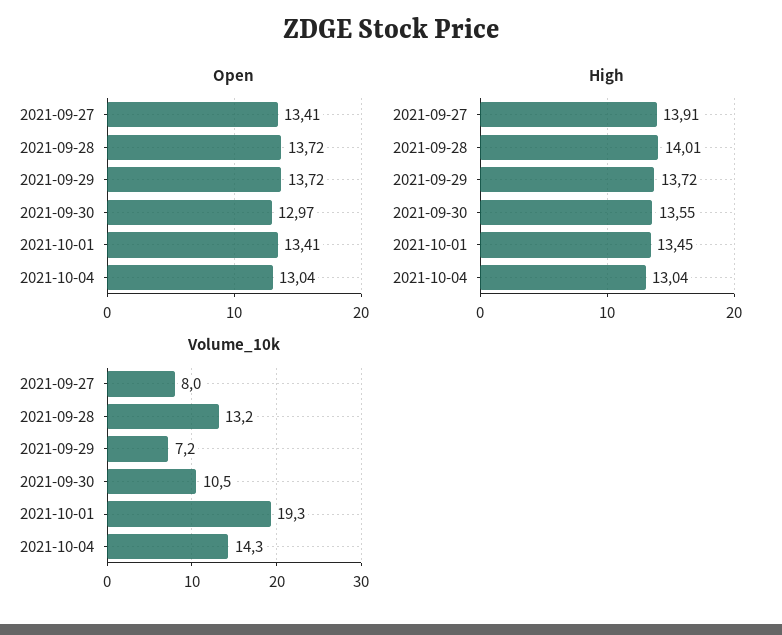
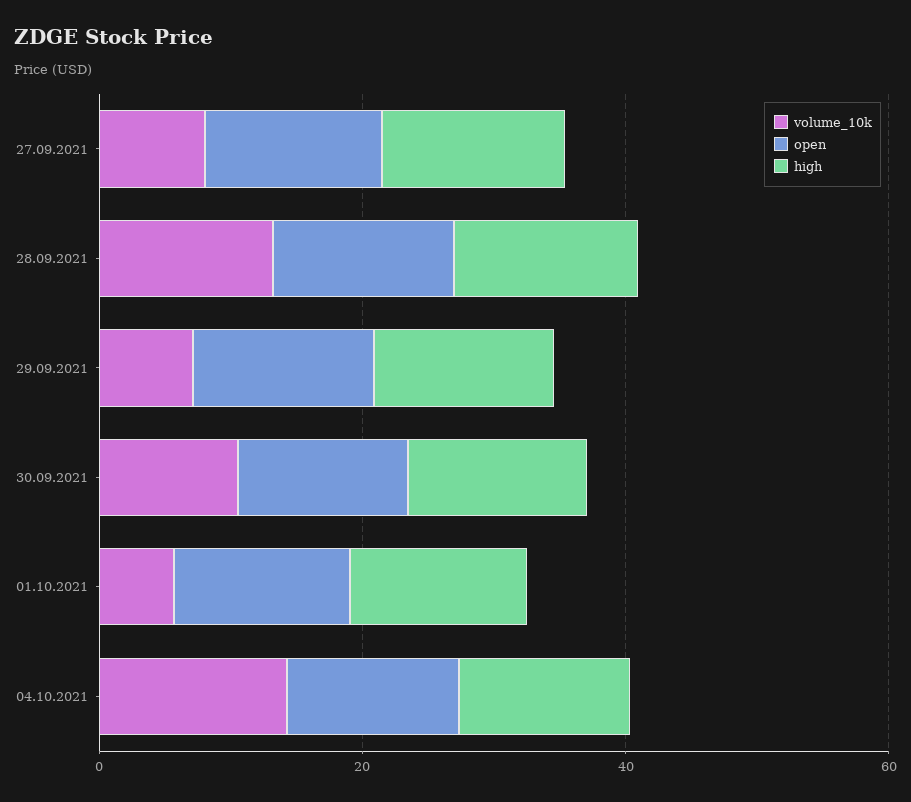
Volume_10k, 2021-10-01: 19.3 -> 5

